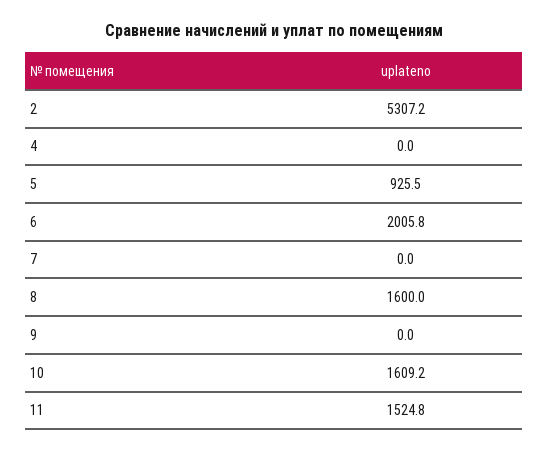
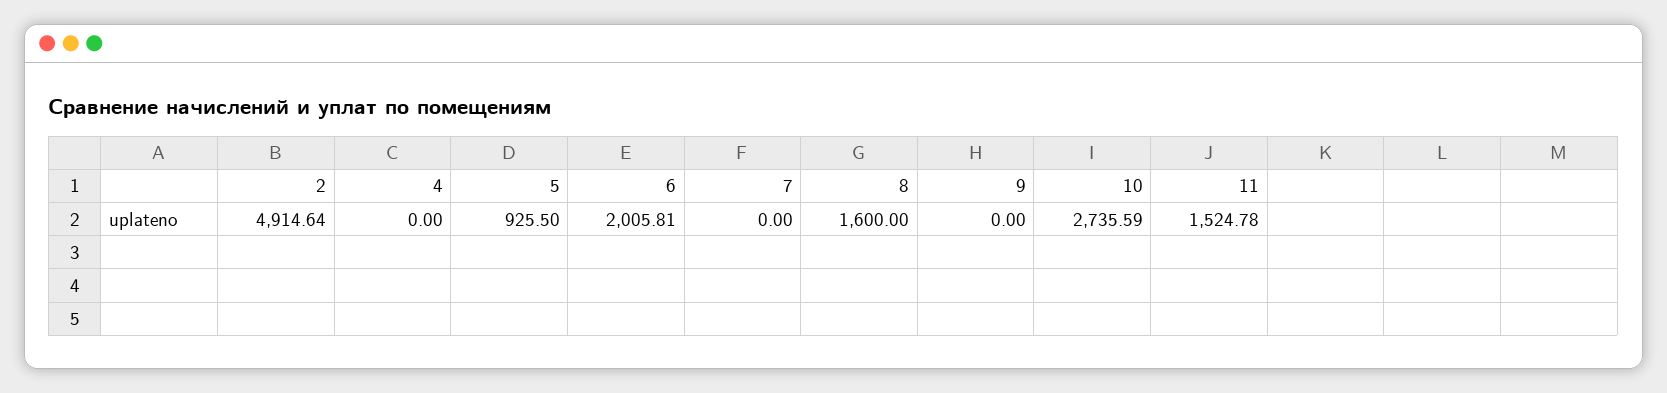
2: 5307.2 -> 4914.64
10: 1609.2 -> 2735.59

